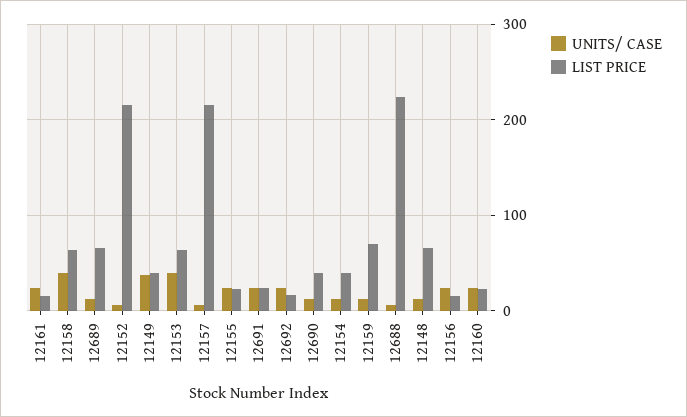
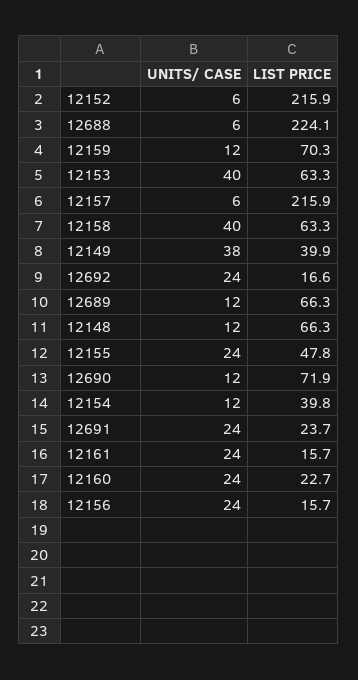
LIST PRICE, 12155: 20 -> 47.8
LIST PRICE, 12690: 40 -> 71.9

